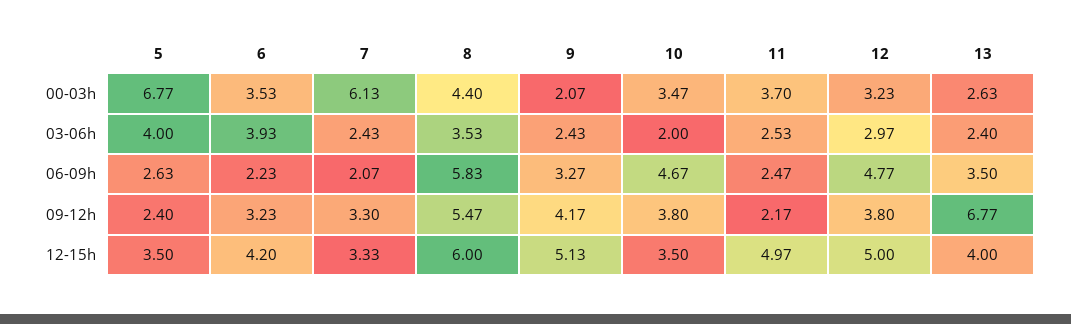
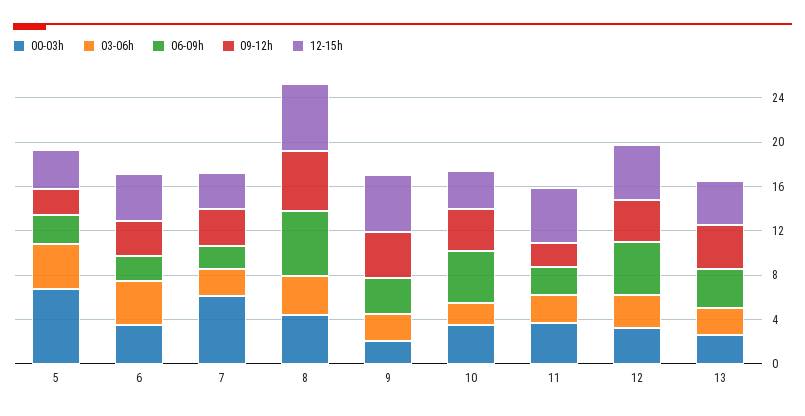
09-12h, 13: 6.77 -> 4

